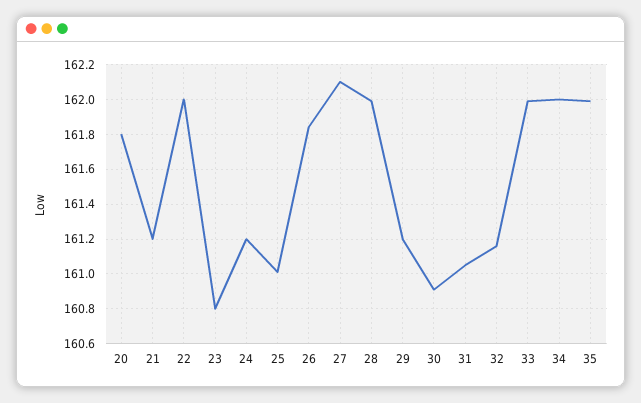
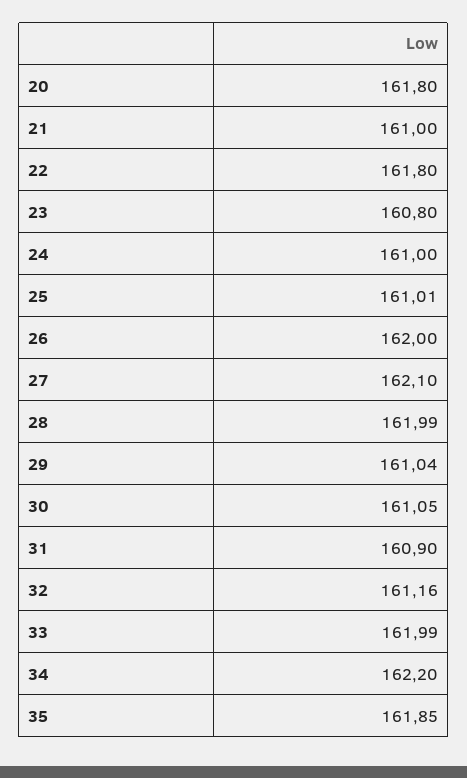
21: 161.2 -> 161
22: 162 -> 161.8
24: 161.2 -> 161
26: 161.85 -> 162
29: 161.2 -> 161.04
30: 160.9 -> 161.05
31: 161.05 -> 160.9
34: 162 -> 162.2
35: 162 -> 161.85

